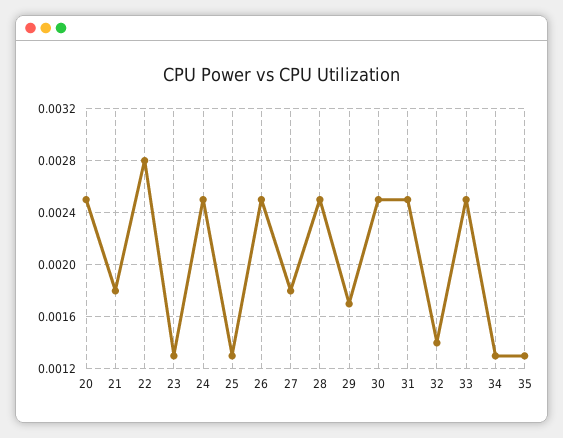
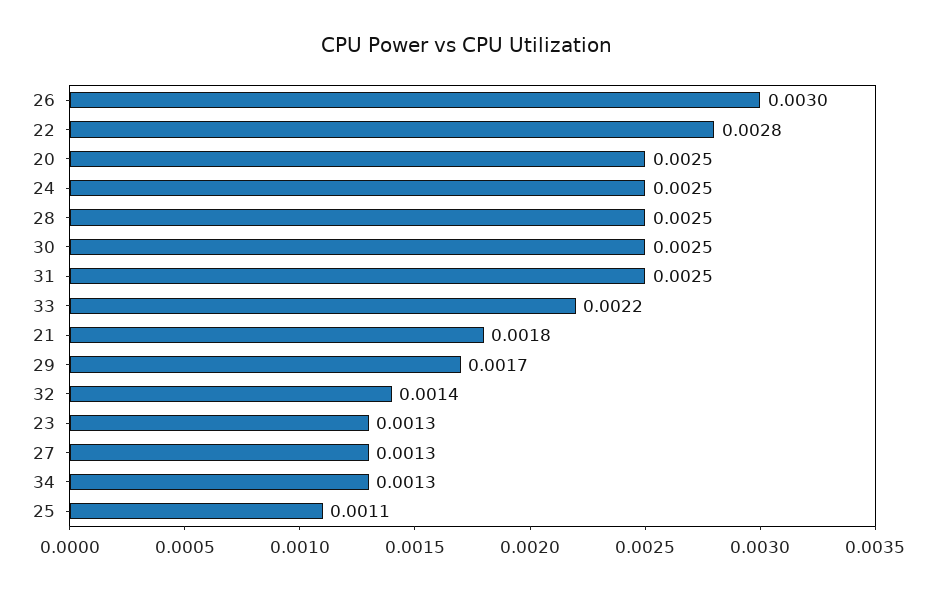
25: 0.0013 -> 0.0011
26: 0.0025 -> 0.003
27: 0.0018 -> 0.0013
33: 0.0025 -> 0.0022
35: 0.0013 -> none

